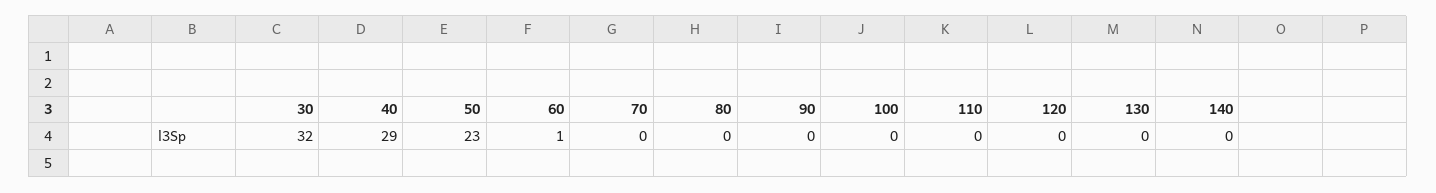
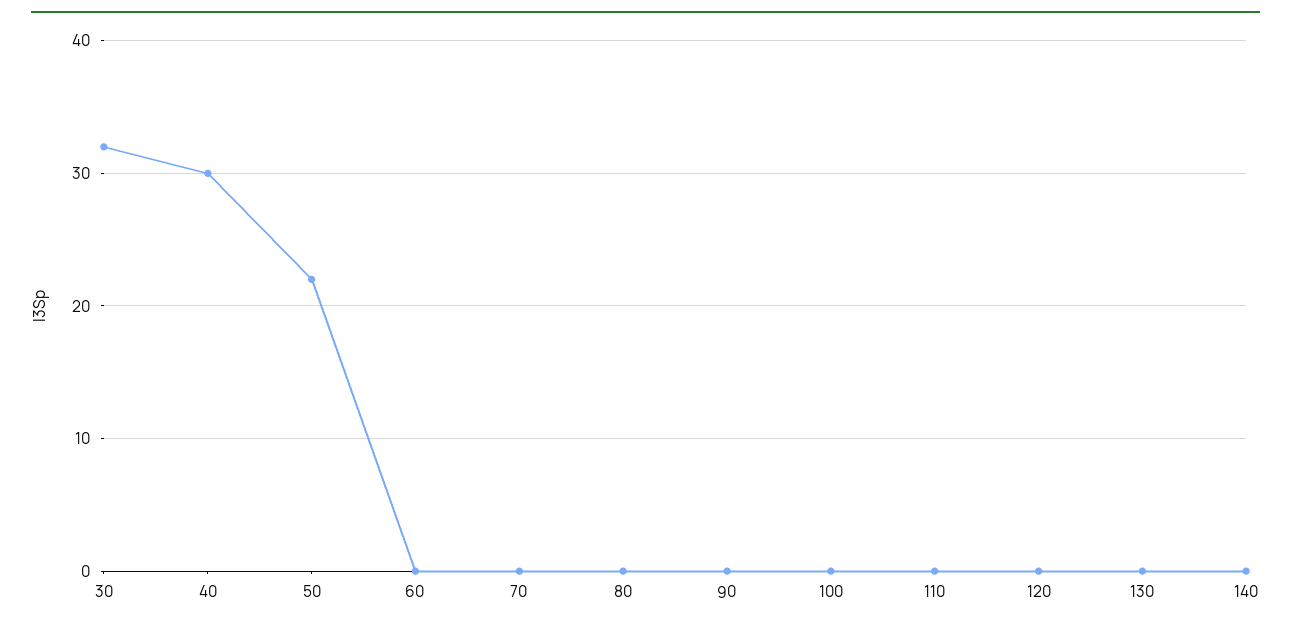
40: 29 -> 30
50: 23 -> 22
60: 1 -> 0

